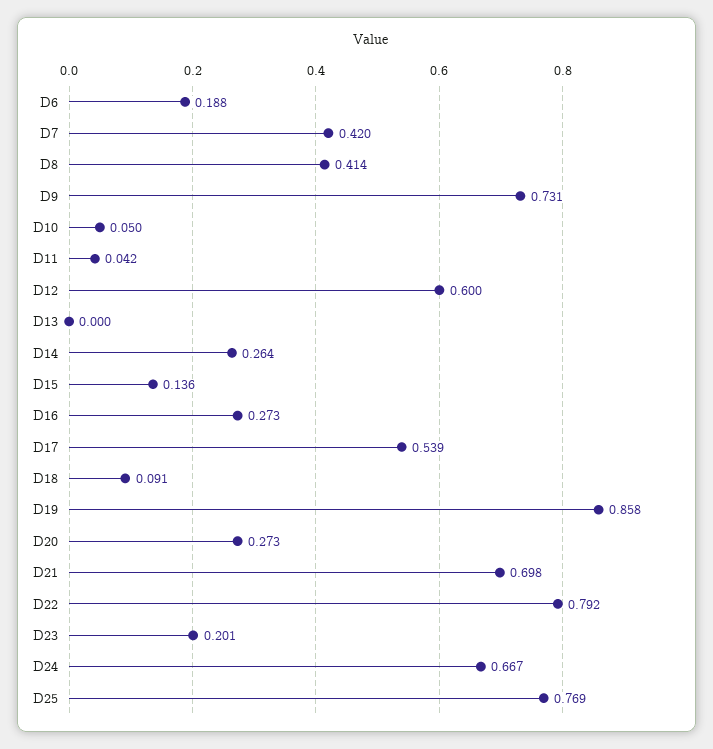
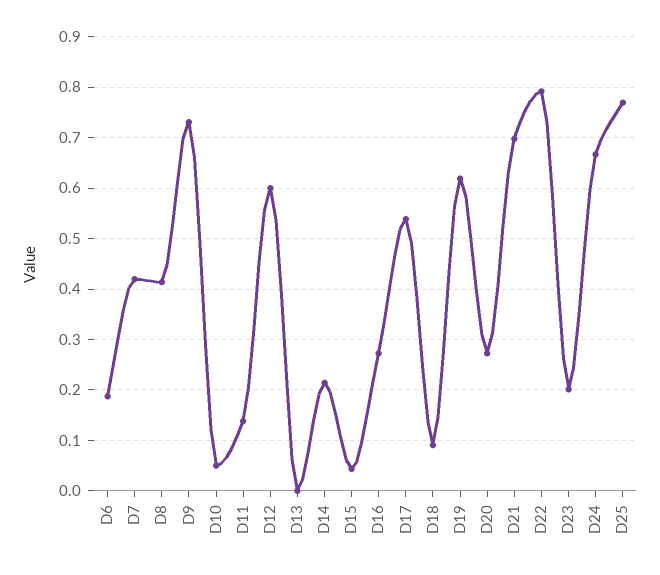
D11: 0.042 -> 0.14
D14: 0.264 -> 0.22
D15: 0.136 -> 0.04
D19: 0.858 -> 0.62

